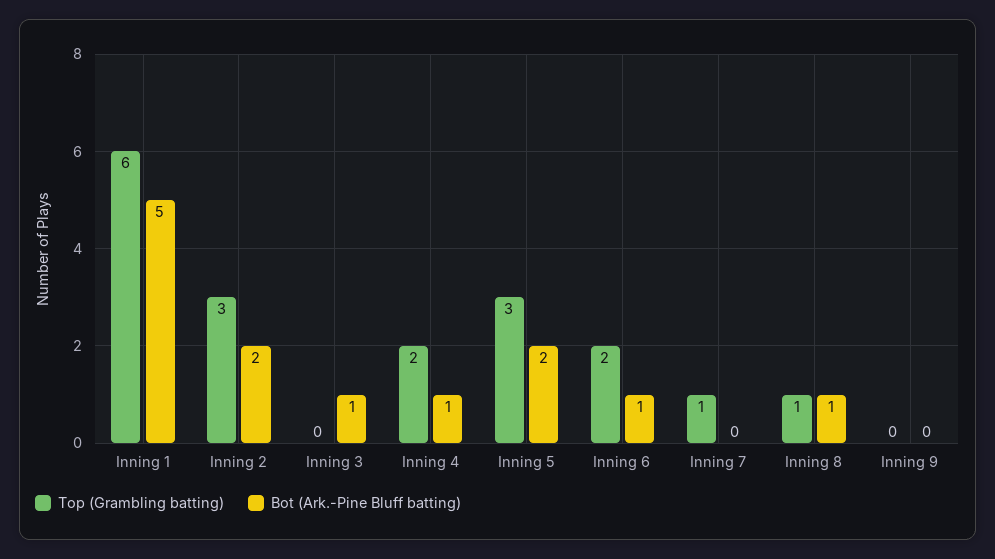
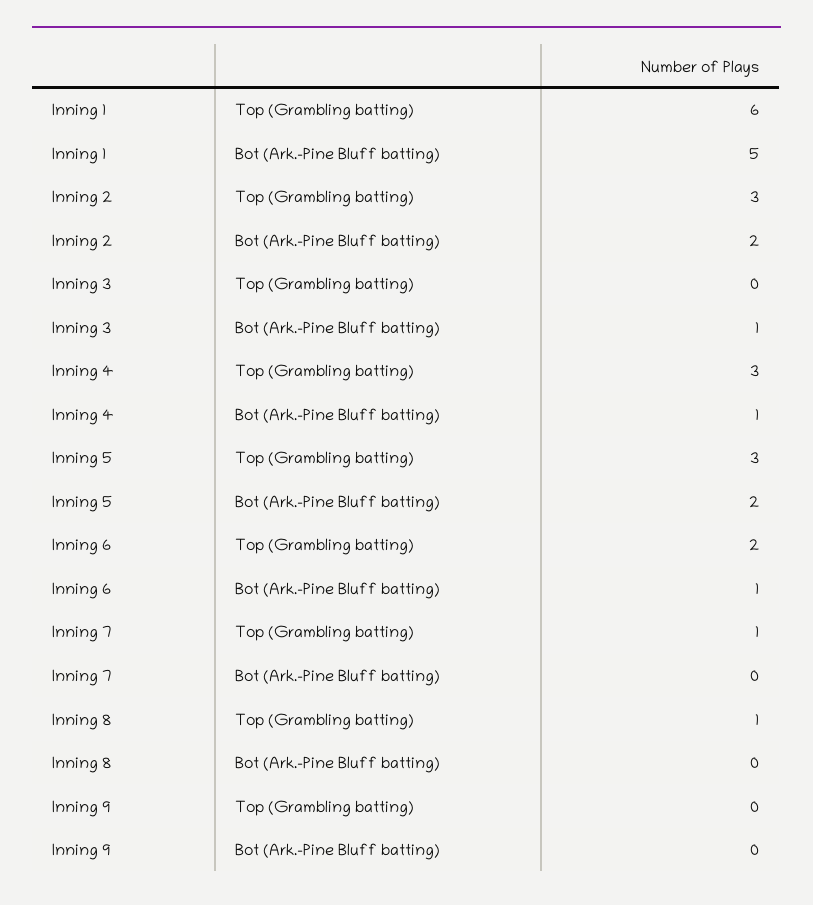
Top (Grambling batting), Inning 4: 2 -> 3
Bot (Ark.-Pine Bluff batting), Inning 8: 1 -> 0

